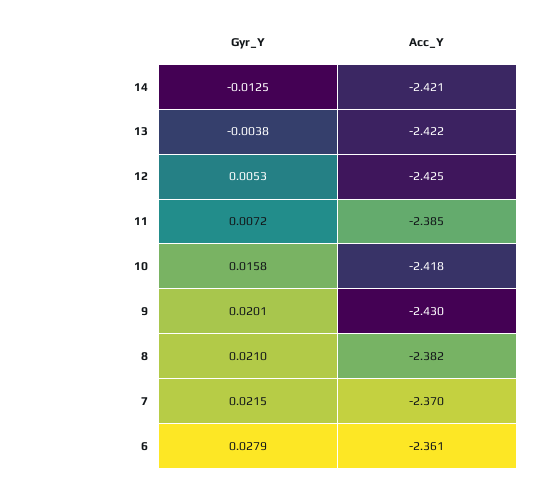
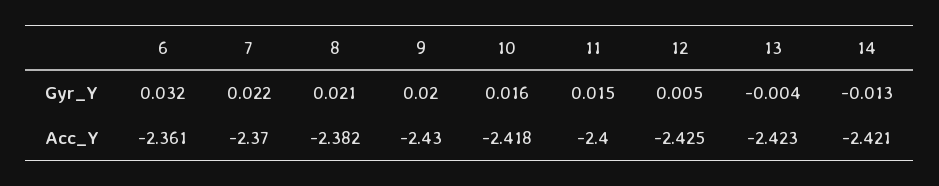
Acc_Y, 13: -2.422 -> -2.423
Gyr_Y, 11: 0.0072 -> 0.015
Acc_Y, 11: -2.385 -> -2.4
Gyr_Y, 6: 0.0279 -> 0.032

